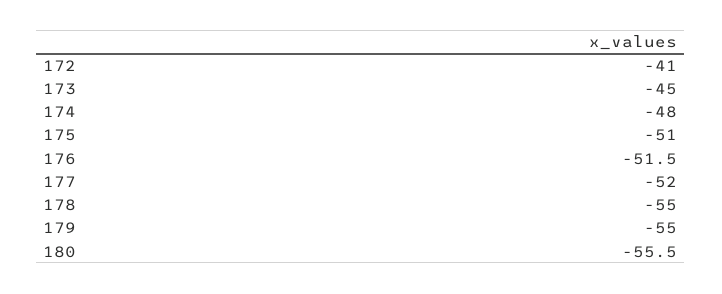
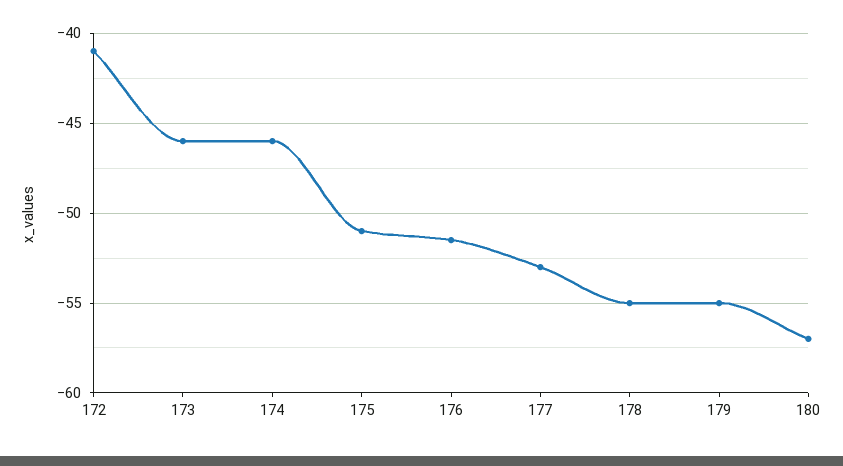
173: -45 -> -46
174: -48 -> -46
177: -52 -> -53
180: -55.5 -> -57

